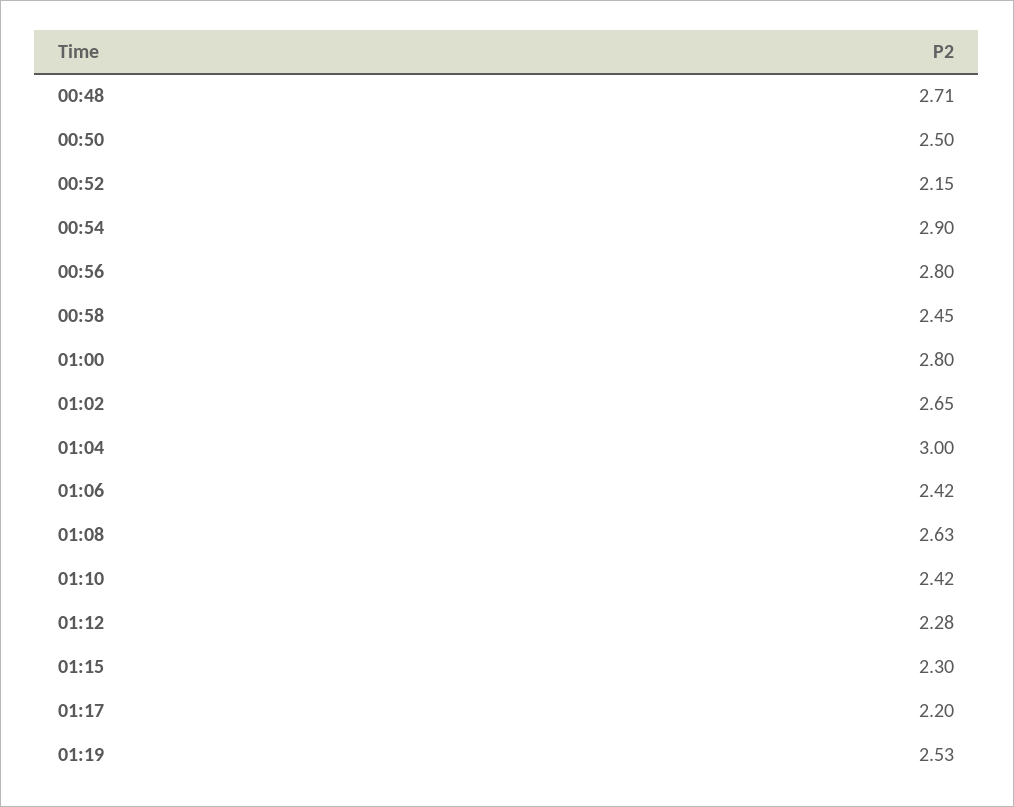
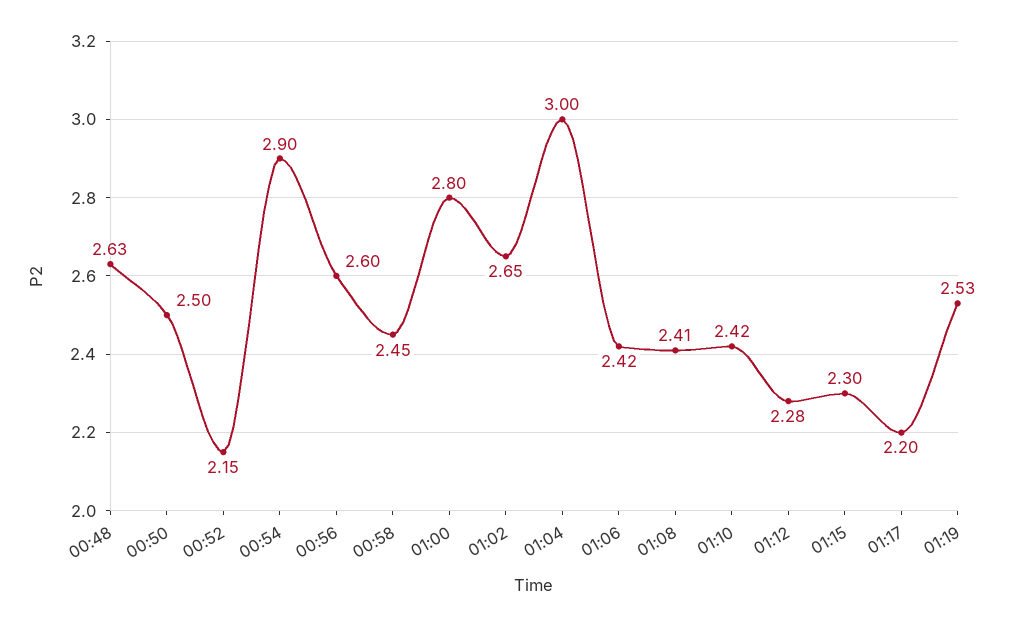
00:48: 2.71 -> 2.63
00:56: 2.8 -> 2.6
01:08: 2.63 -> 2.41

